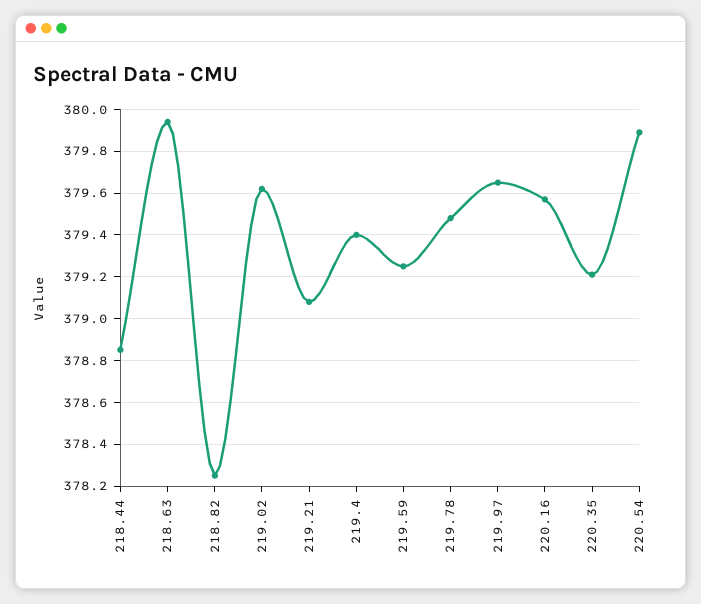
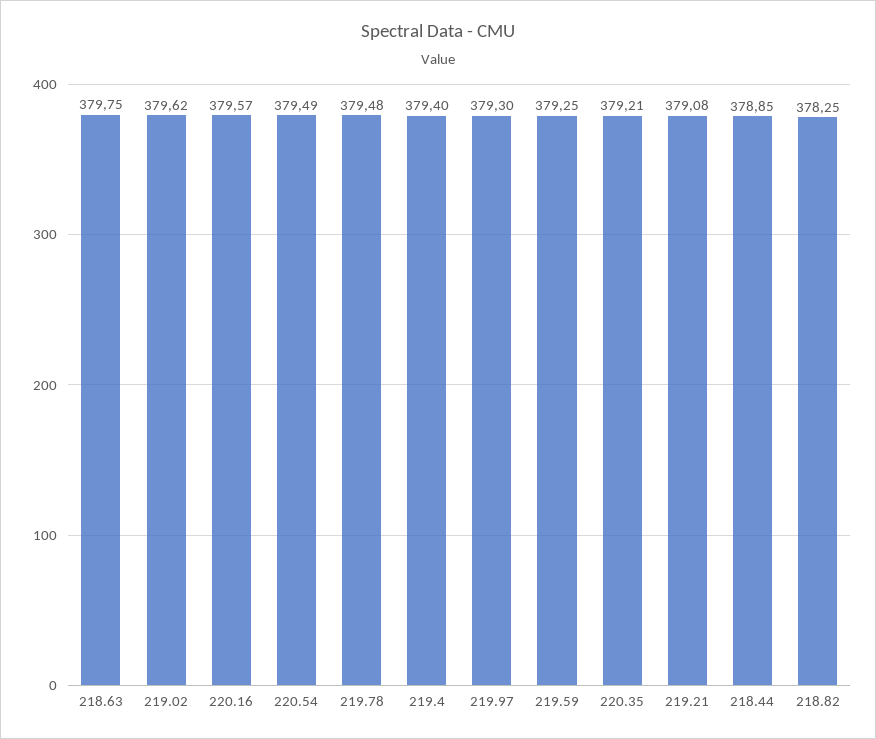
218.63: 379.95 -> 379.75
219.97: 379.65 -> 379.3
220.54: 379.9 -> 379.49

